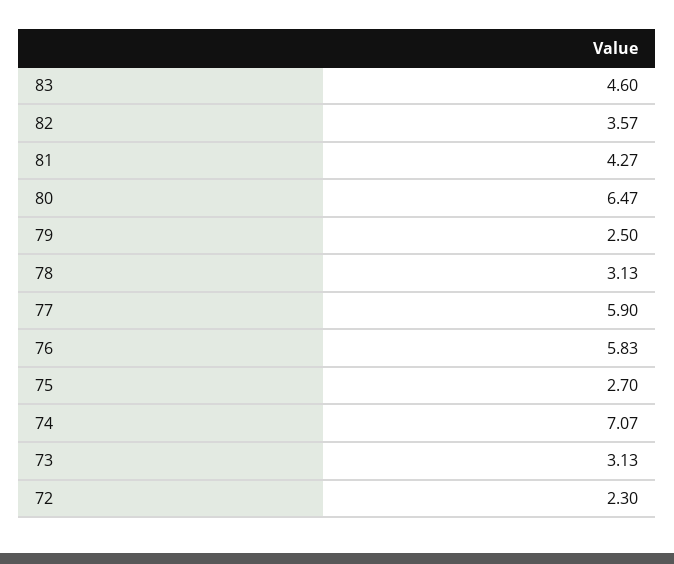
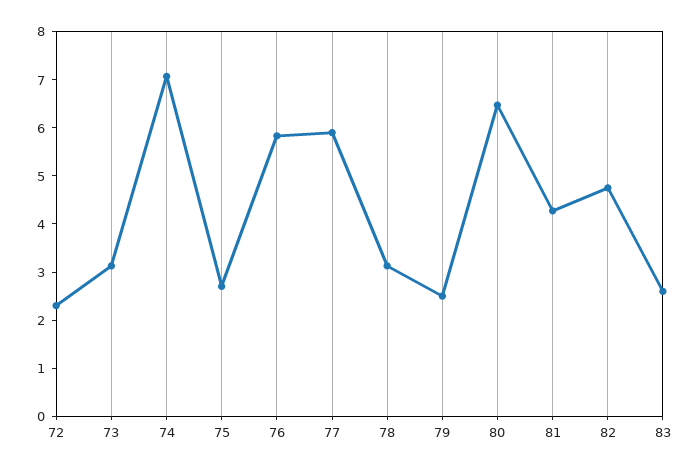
83: 4.6 -> 2.6
82: 3.57 -> 4.8

